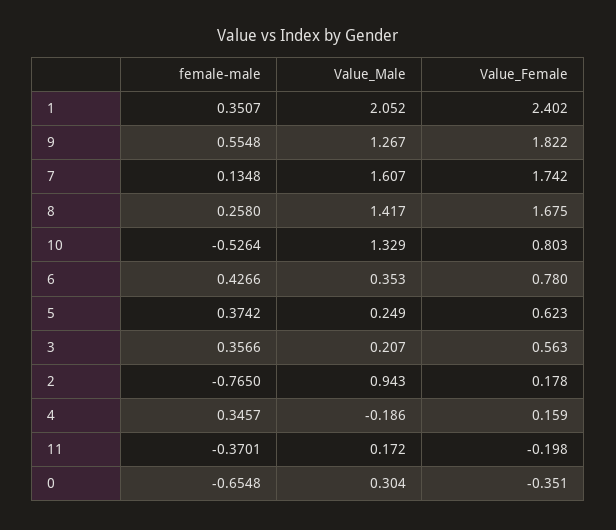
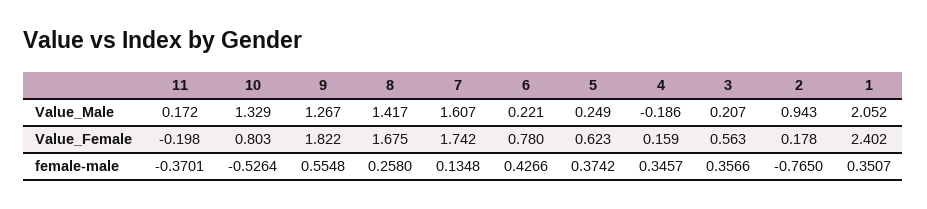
Value_Male, 6: 0.353 -> 0.221
female-male, 0: -0.6548 -> none
Value_Male, 0: 0.304 -> none
Value_Female, 0: -0.351 -> none

